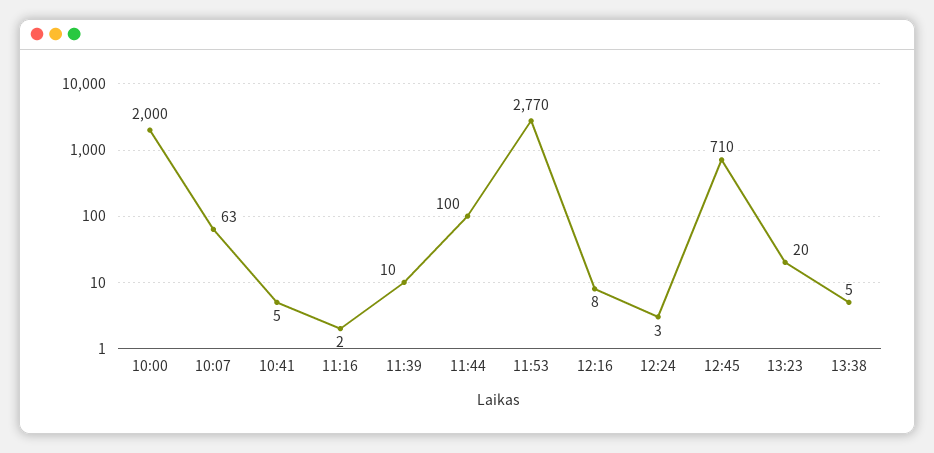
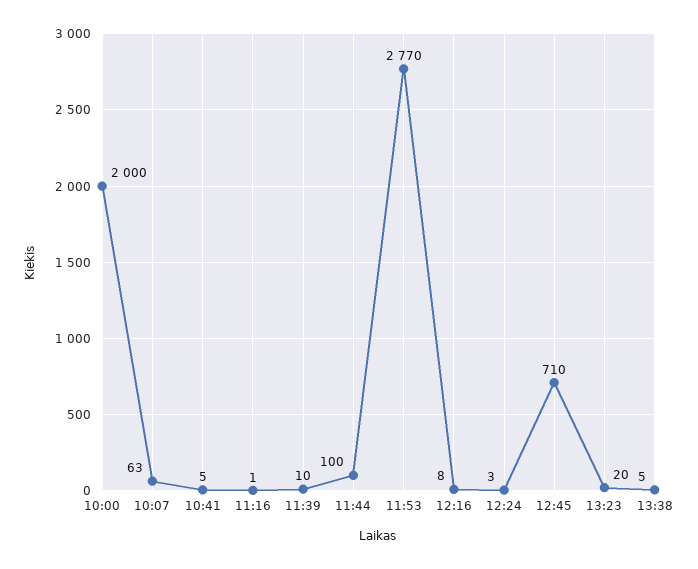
11:16: 2 -> 1

